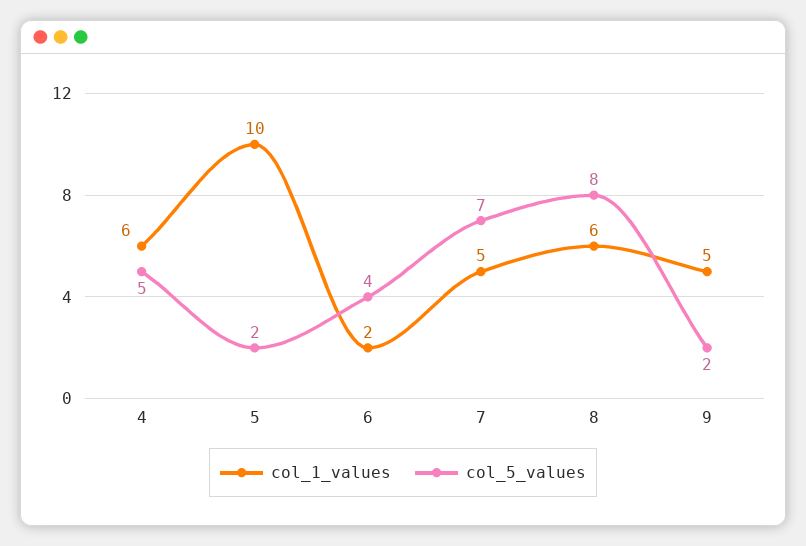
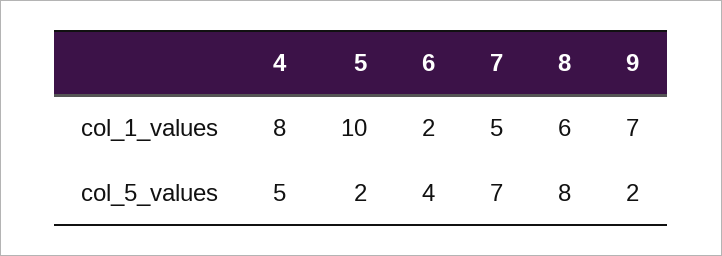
col_1_values, 4: 6 -> 8
col_1_values, 9: 5 -> 7

